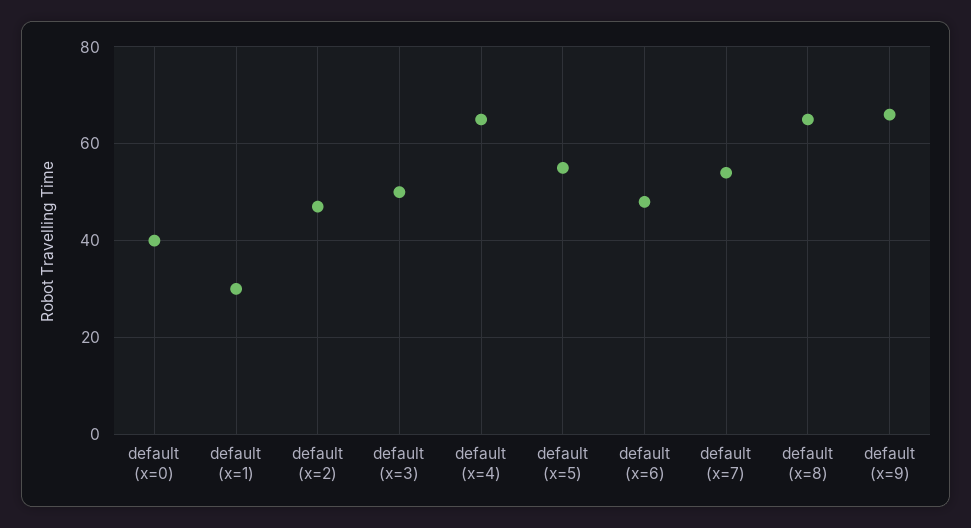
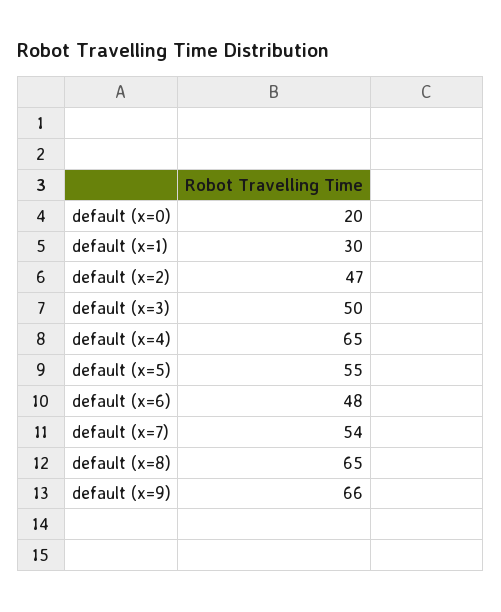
default (x=0): 40 -> 20

